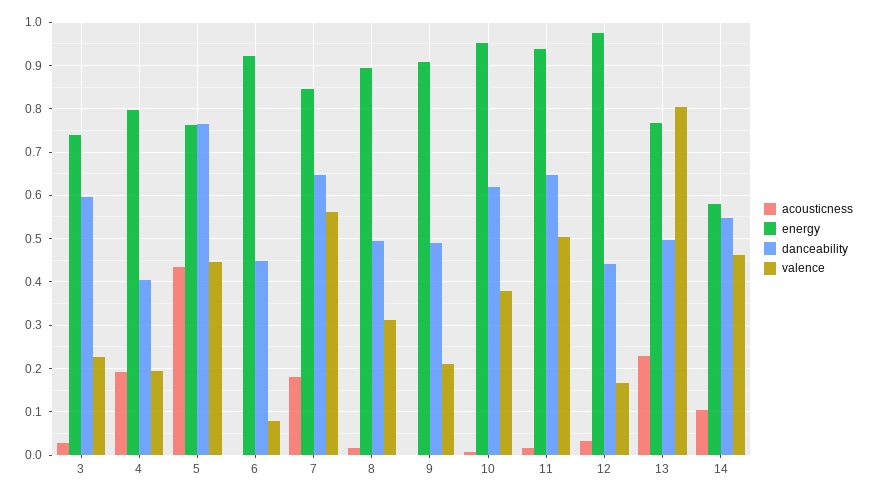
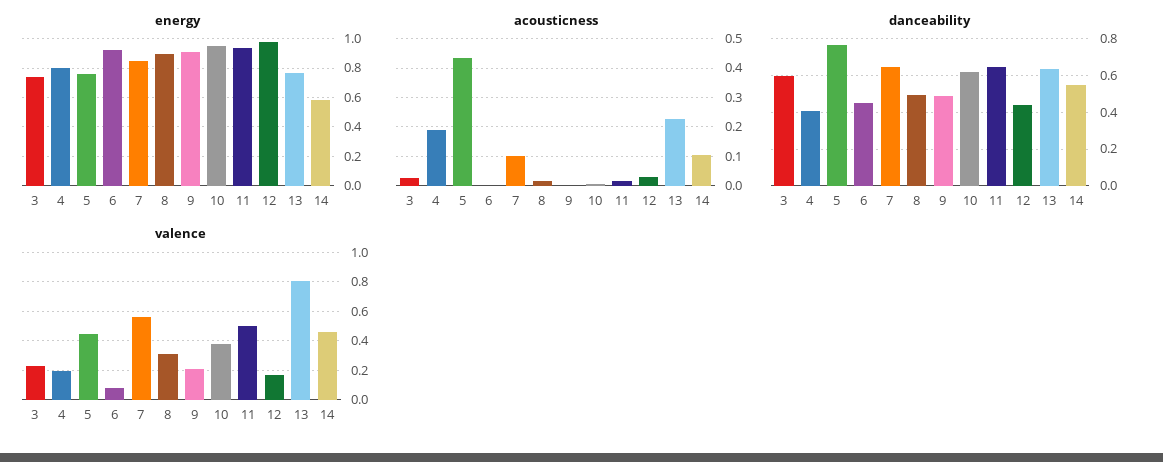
acousticness, 7: 0.18 -> 0.1
danceability, 13: 0.5 -> 0.65

